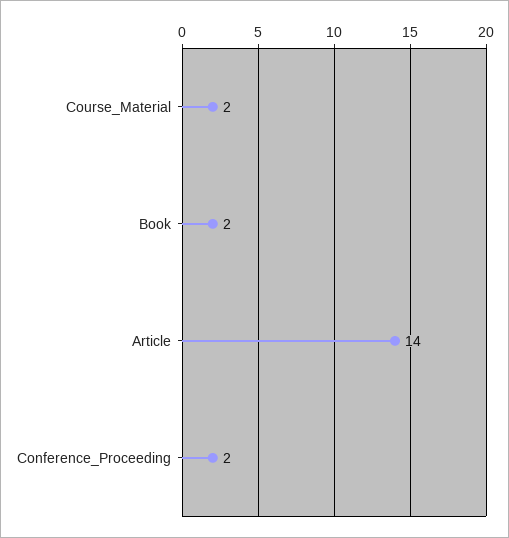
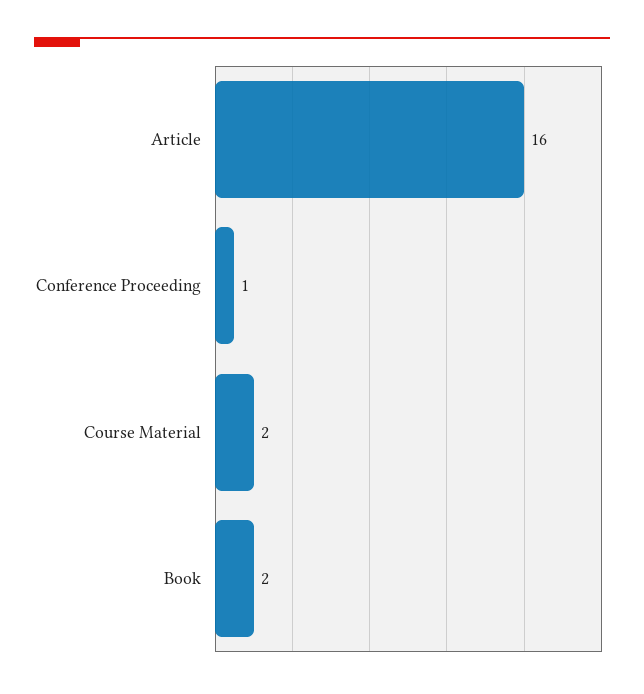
Article: 14 -> 16
Conference_Proceeding: 2 -> 1

